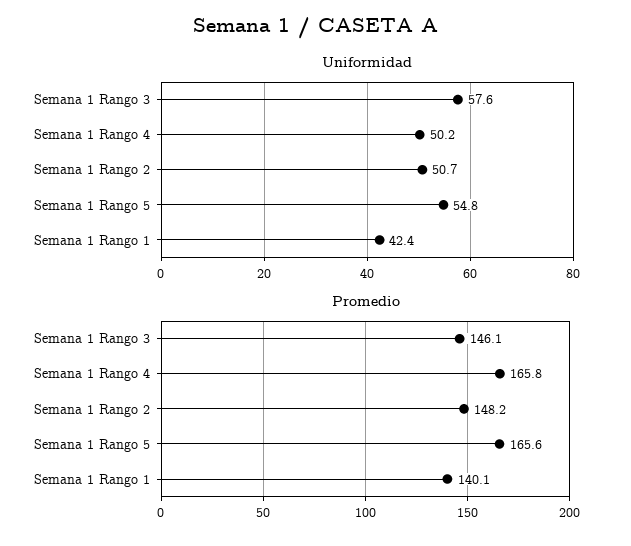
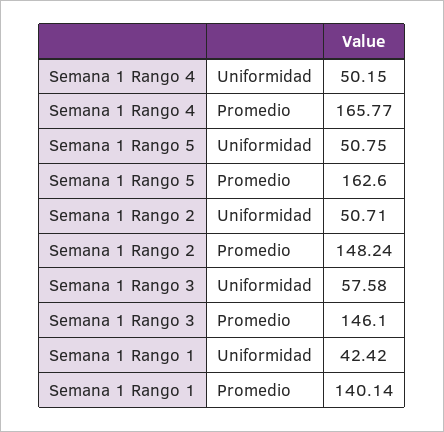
Uniformidad, Semana 1 Rango 5: 54.8 -> 50.75
Promedio, Semana 1 Rango 5: 165.6 -> 162.6

